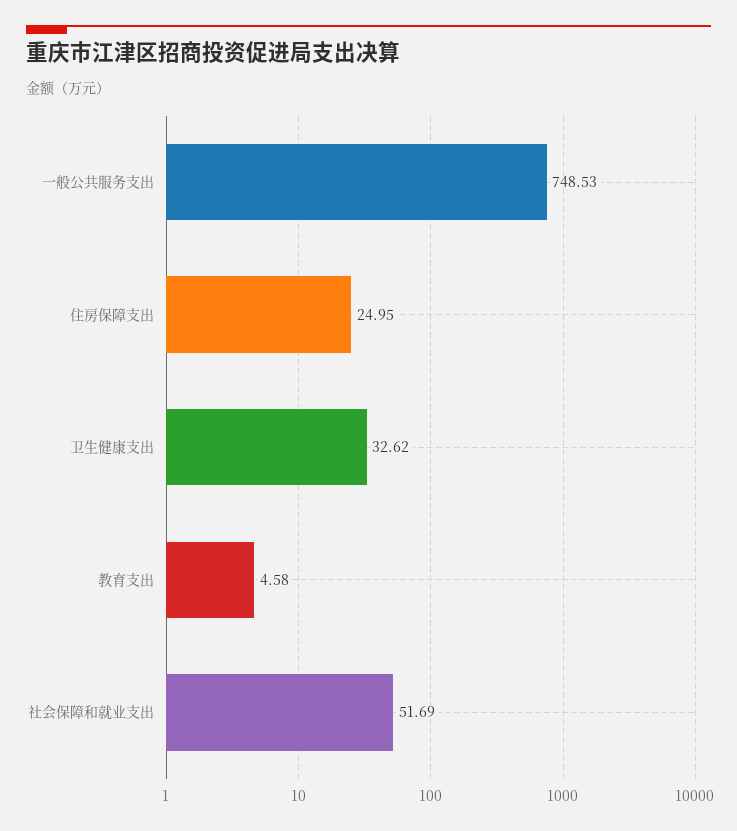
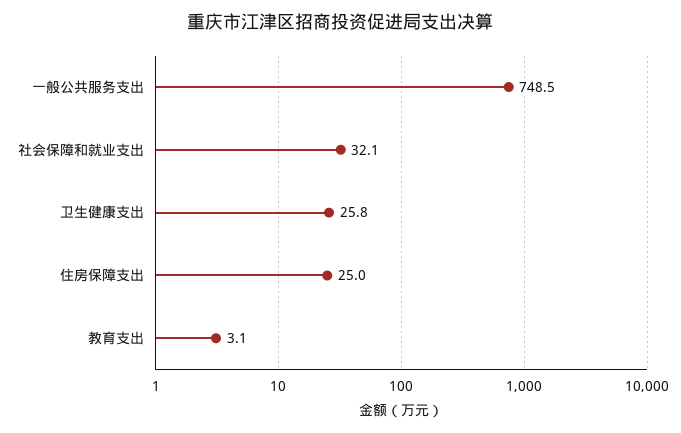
卫生健康支出: 32.62 -> 25.8
教育支出: 4.58 -> 3.1
社会保障和就业支出: 51.69 -> 32.1

